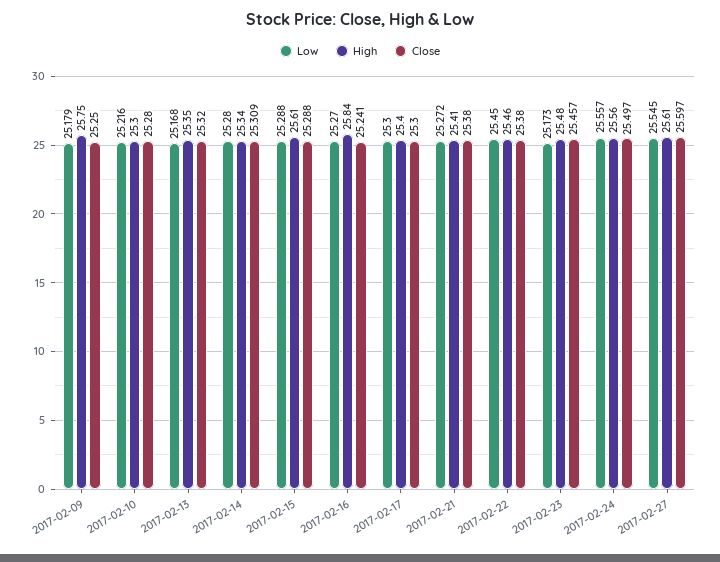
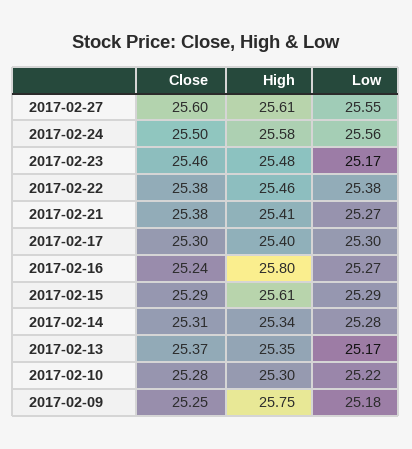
Close, 2017-02-13: 25.32 -> 25.37
High, 2017-02-16: 25.84 -> 25.8
Low, 2017-02-22: 25.45 -> 25.38
High, 2017-02-24: 25.56 -> 25.58

